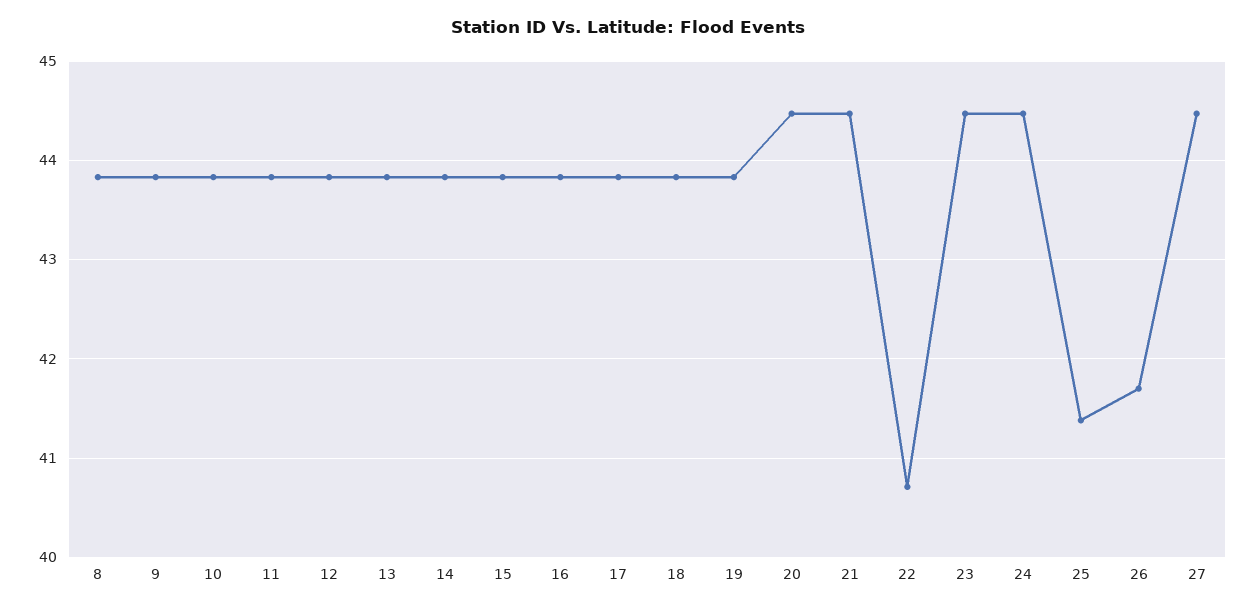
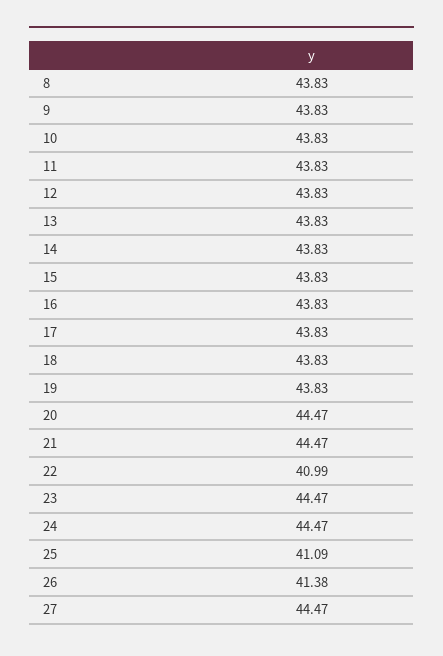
22: 40.7 -> 40.99
25: 41.4 -> 41.09
26: 41.7 -> 41.38

